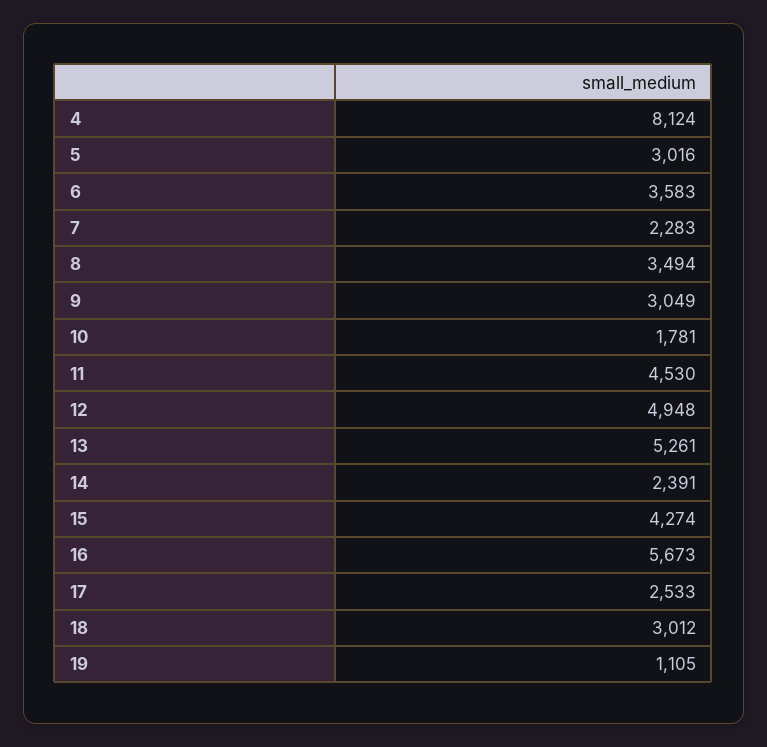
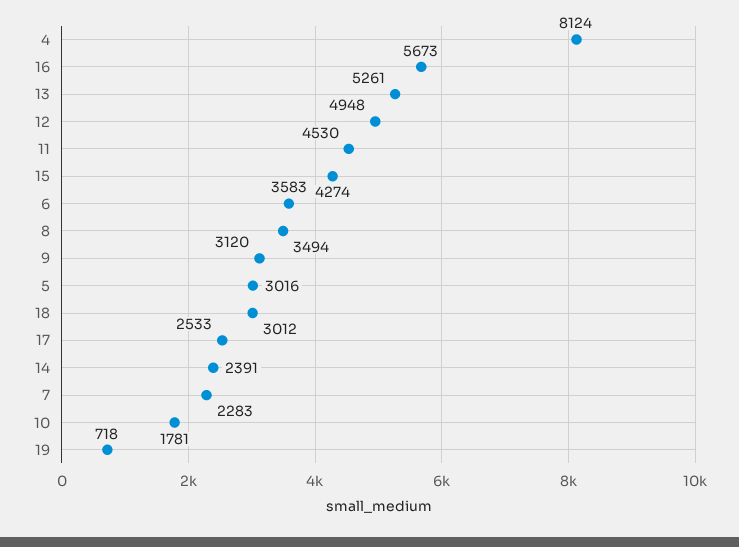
9: 3049 -> 3120
19: 1105 -> 718

